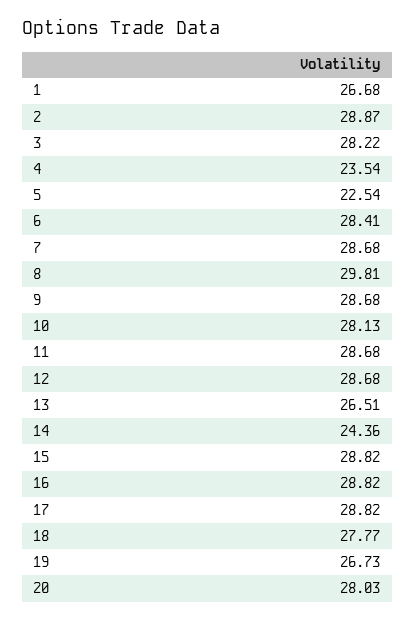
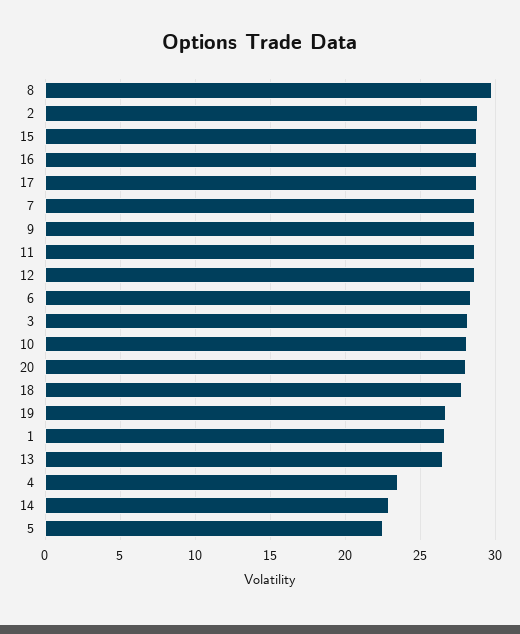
14: 24.36 -> 23

